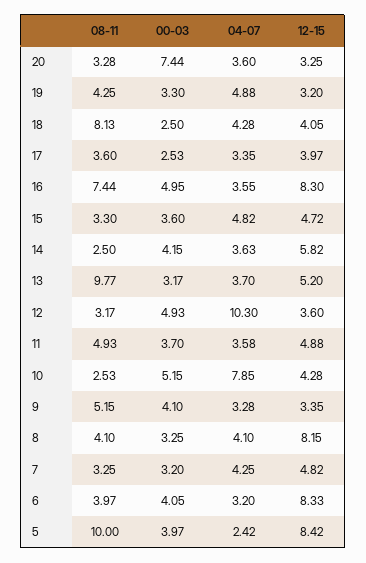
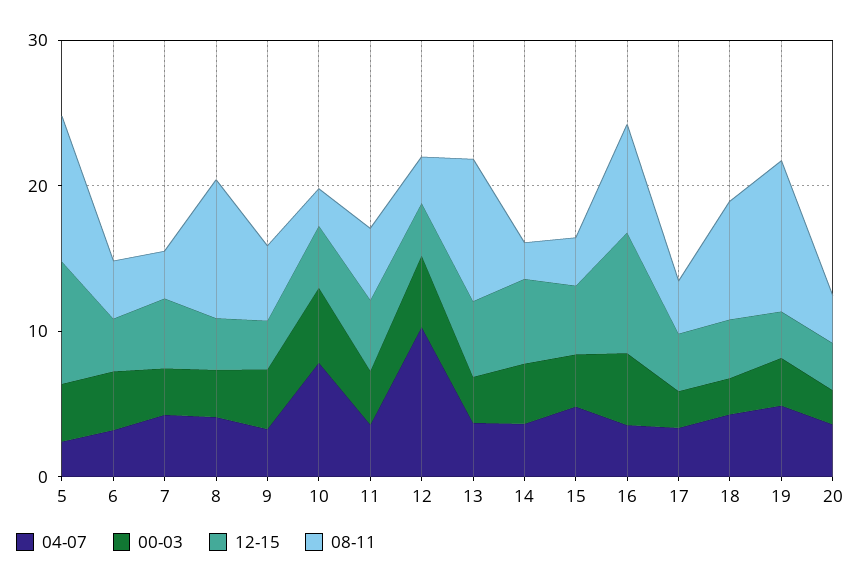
00-03, 20: 7.44 -> 2
08-11, 19: 4.25 -> 10
08-11, 8: 4.1 -> 10
12-15, 8: 8.15 -> 4
12-15, 6: 8.33 -> 4

